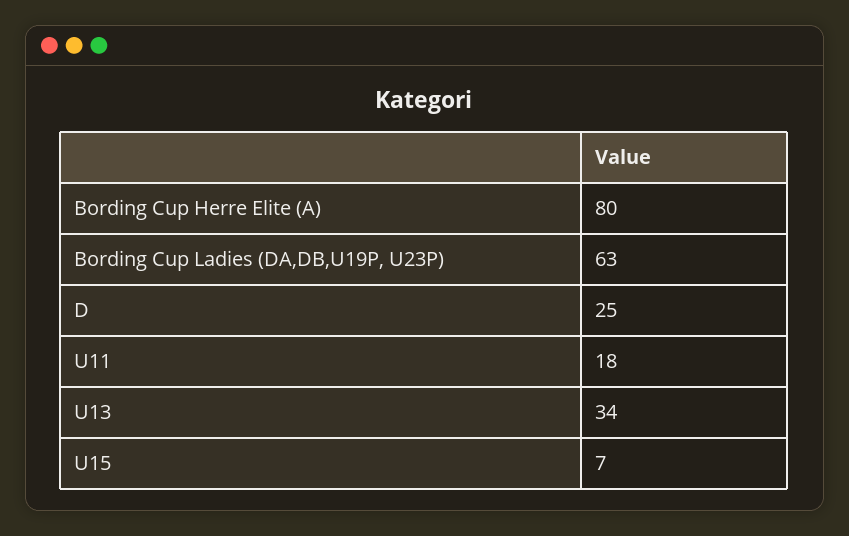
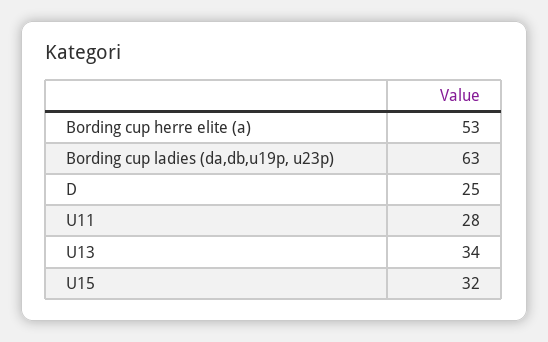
Bording Cup Herre Elite (A): 80 -> 53
U11: 18 -> 28
U15: 7 -> 32

